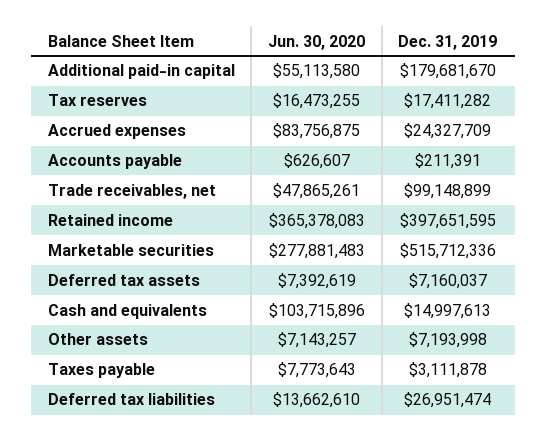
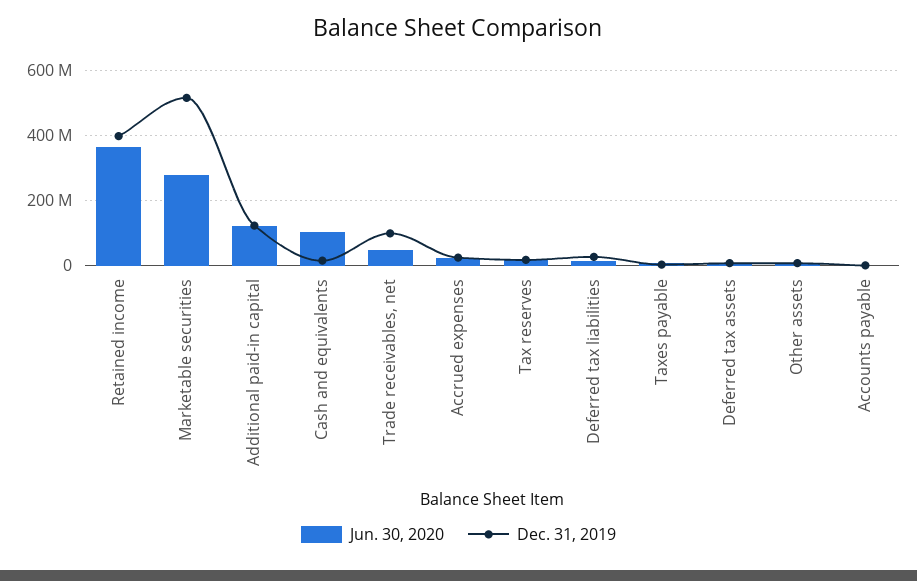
Jun. 30, 2020, Additional paid-in capital: 55113580 -> 120000000
Dec. 31, 2019, Additional paid-in capital: 179681670 -> 120000000
Jun. 30, 2020, Accrued expenses: 83756875 -> 20000000

